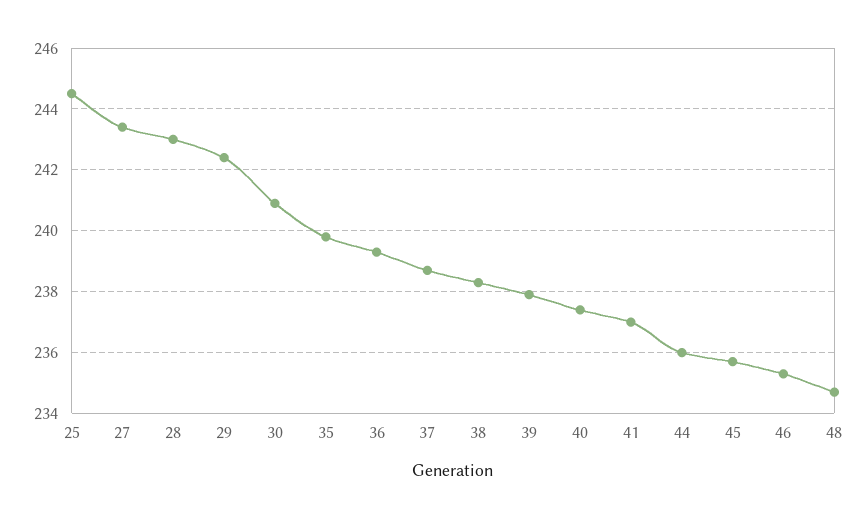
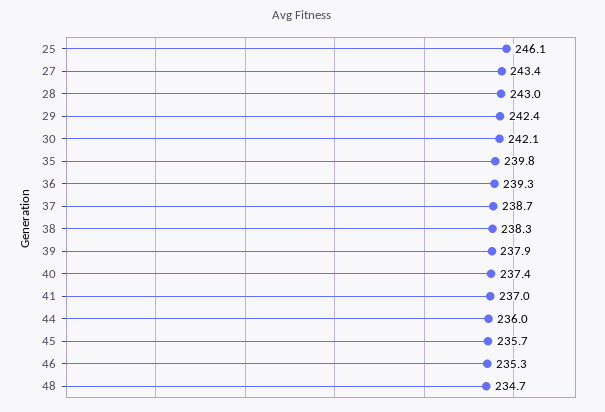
25: 244.5 -> 246.1
30: 241 -> 242.1

